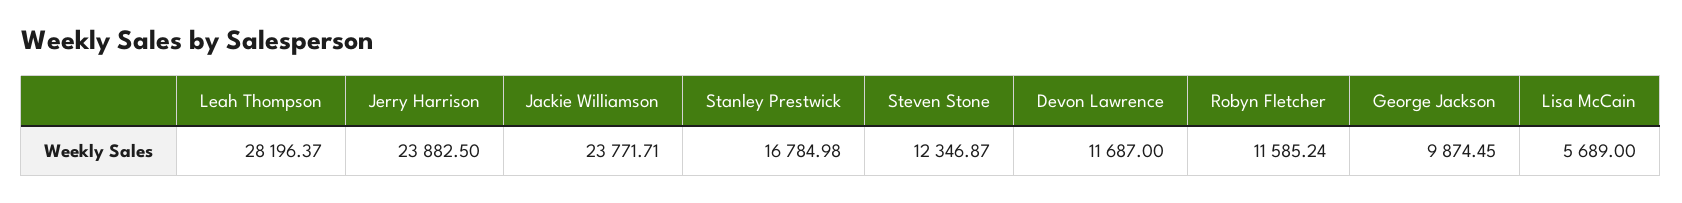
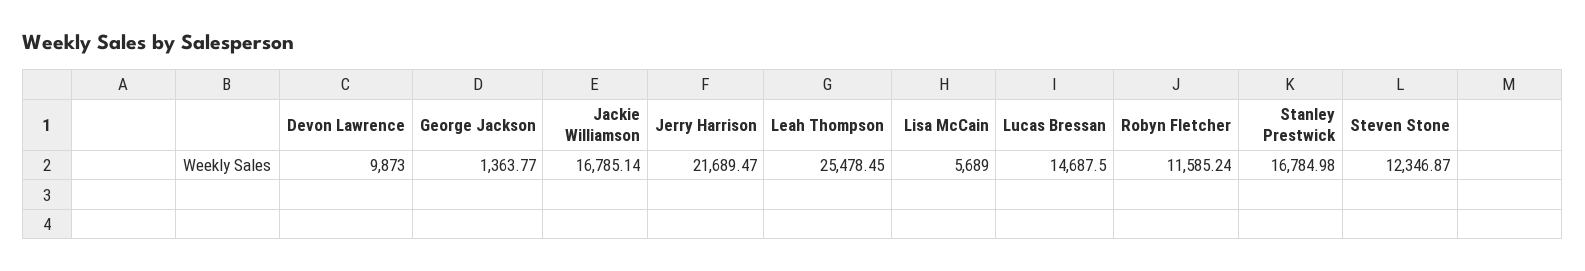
Leah Thompson: 28196.37 -> 25478.45
Jerry Harrison: 23882.5 -> 21689.47
Jackie Williamson: 23771.71 -> 16785.14
Devon Lawrence: 11687 -> 9873
George Jackson: 9874.45 -> 1363.77
Lucas Bressan: none -> 14687.5

